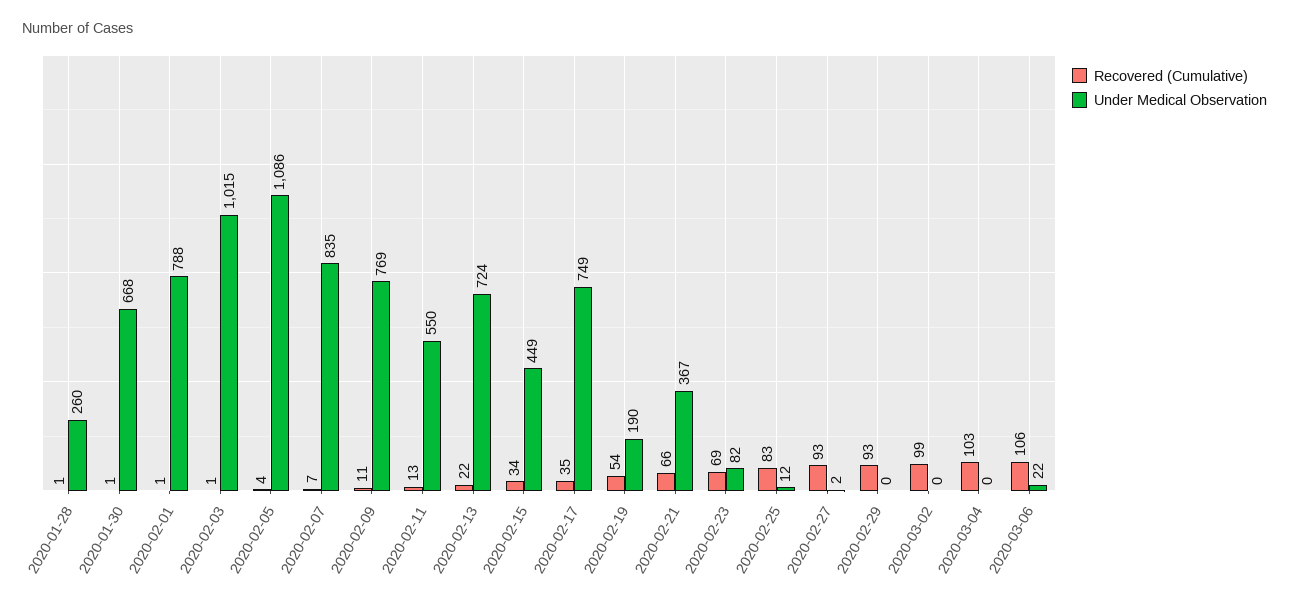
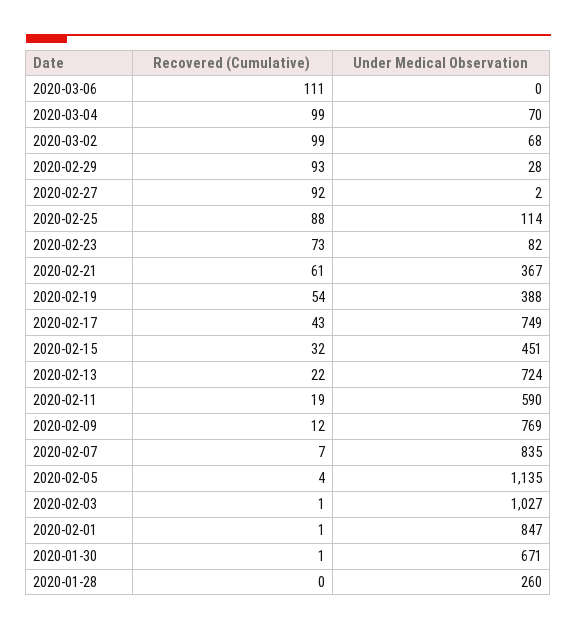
Recovered (Cumulative), 2020-01-28: 1 -> 0
Under Medical Observation, 2020-01-30: 668 -> 671
Under Medical Observation, 2020-02-01: 788 -> 847
Under Medical Observation, 2020-02-03: 1015 -> 1027
Under Medical Observation, 2020-02-05: 1086 -> 1135
Recovered (Cumulative), 2020-02-09: 11 -> 12
Recovered (Cumulative), 2020-02-11: 13 -> 19
Under Medical Observation, 2020-02-11: 550 -> 590
Recovered (Cumulative), 2020-02-15: 34 -> 32
Under Medical Observation, 2020-02-15: 449 -> 451
Recovered (Cumulative), 2020-02-17: 35 -> 43
Under Medical Observation, 2020-02-19: 190 -> 388
Recovered (Cumulative), 2020-02-21: 66 -> 61
Recovered (Cumulative), 2020-02-23: 69 -> 73
Recovered (Cumulative), 2020-02-25: 83 -> 88
Under Medical Observation, 2020-02-25: 12 -> 114
Recovered (Cumulative), 2020-02-27: 93 -> 92
Under Medical Observation, 2020-02-29: 0 -> 28
Under Medical Observation, 2020-03-02: 0 -> 68
Recovered (Cumulative), 2020-03-04: 103 -> 99
Under Medical Observation, 2020-03-04: 0 -> 70
Recovered (Cumulative), 2020-03-06: 106 -> 111
Under Medical Observation, 2020-03-06: 22 -> 0

